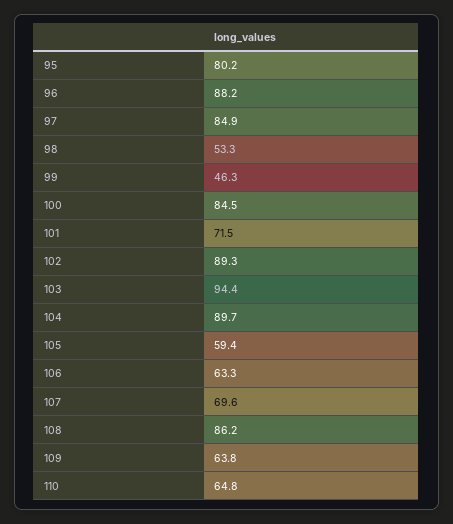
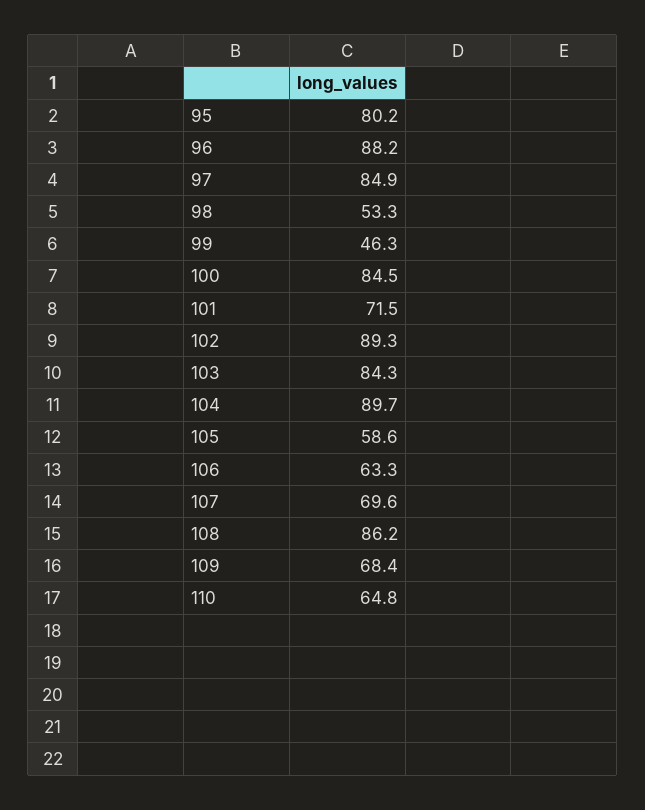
103: 94.4 -> 84.3
105: 59.4 -> 58.6
109: 63.8 -> 68.4

